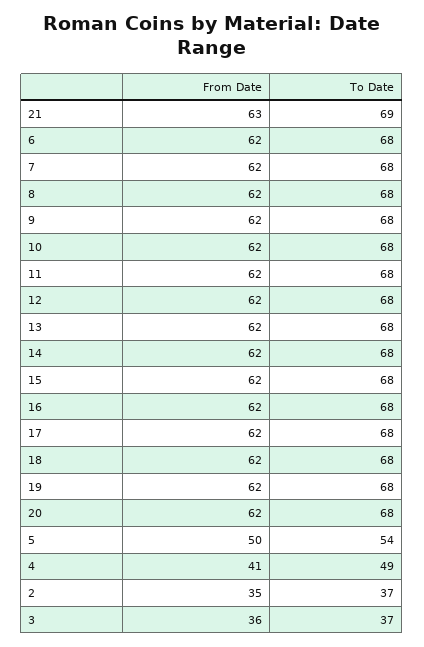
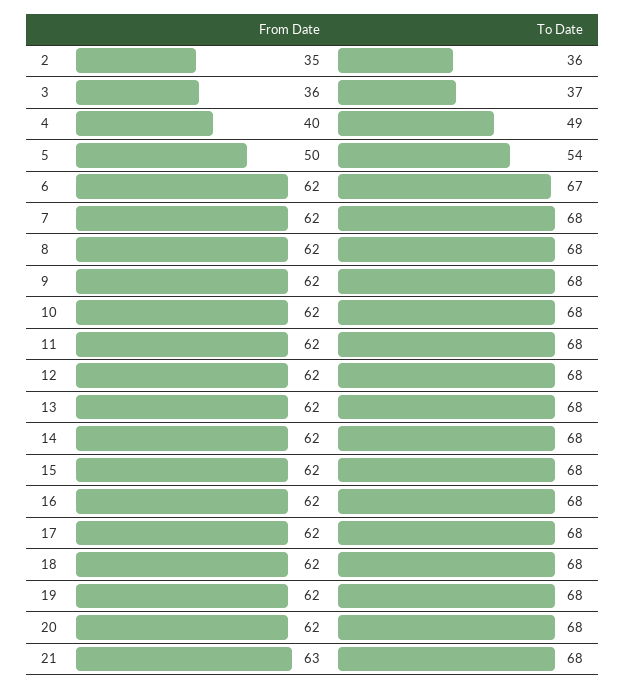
To Date, 21: 69 -> 68
To Date, 6: 68 -> 67
From Date, 4: 41 -> 40
To Date, 2: 37 -> 36

